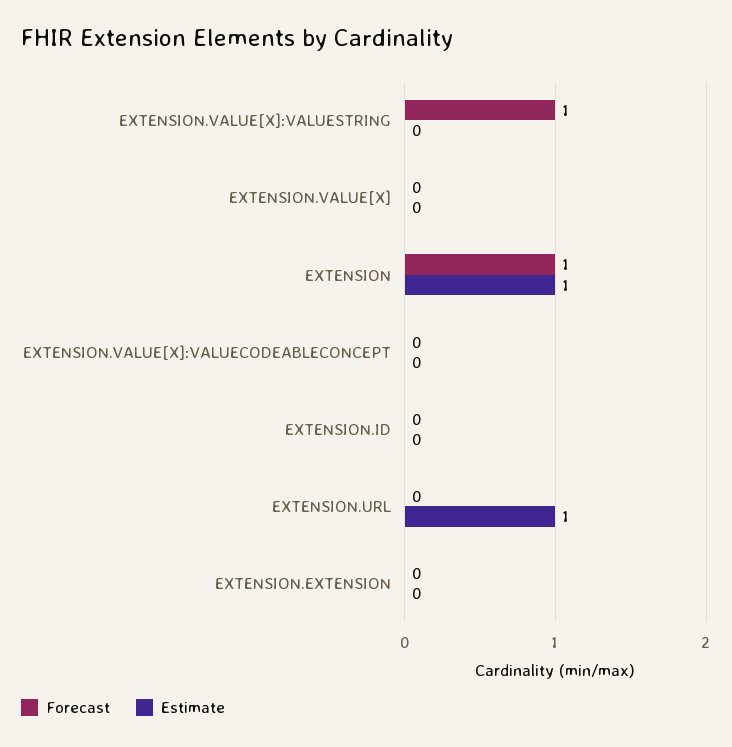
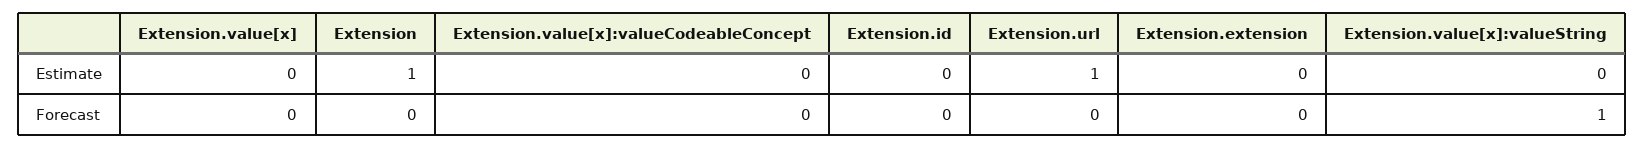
Forecast, EXTENSION: 1 -> 0

